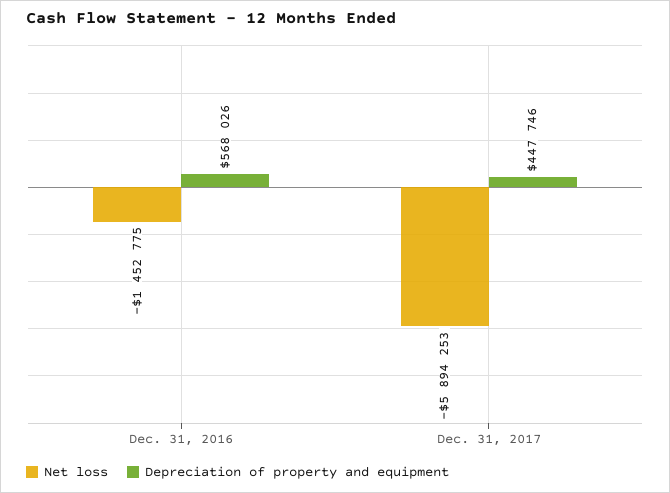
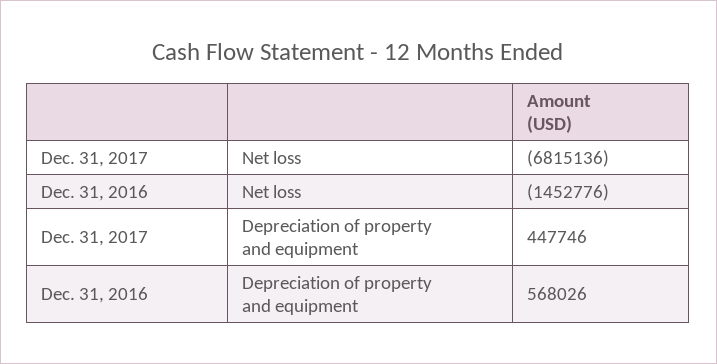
Net loss, Dec. 31, 2016: -1452775 -> -1452776
Net loss, Dec. 31, 2017: -5894253 -> -6815136

